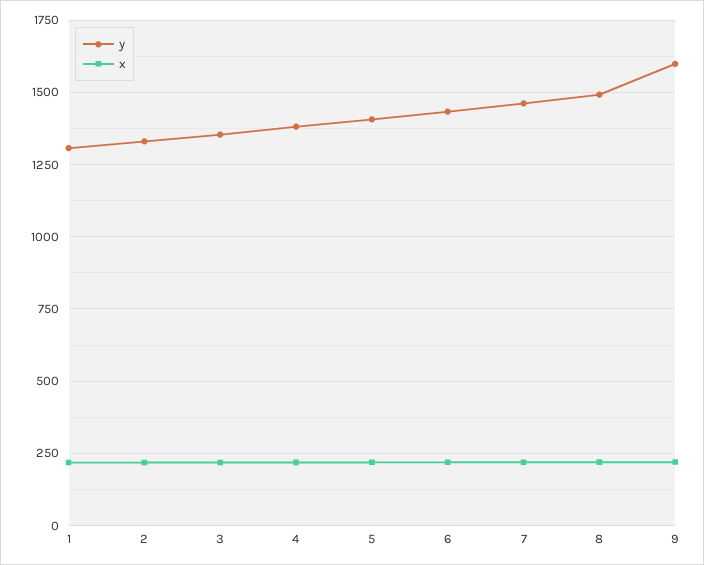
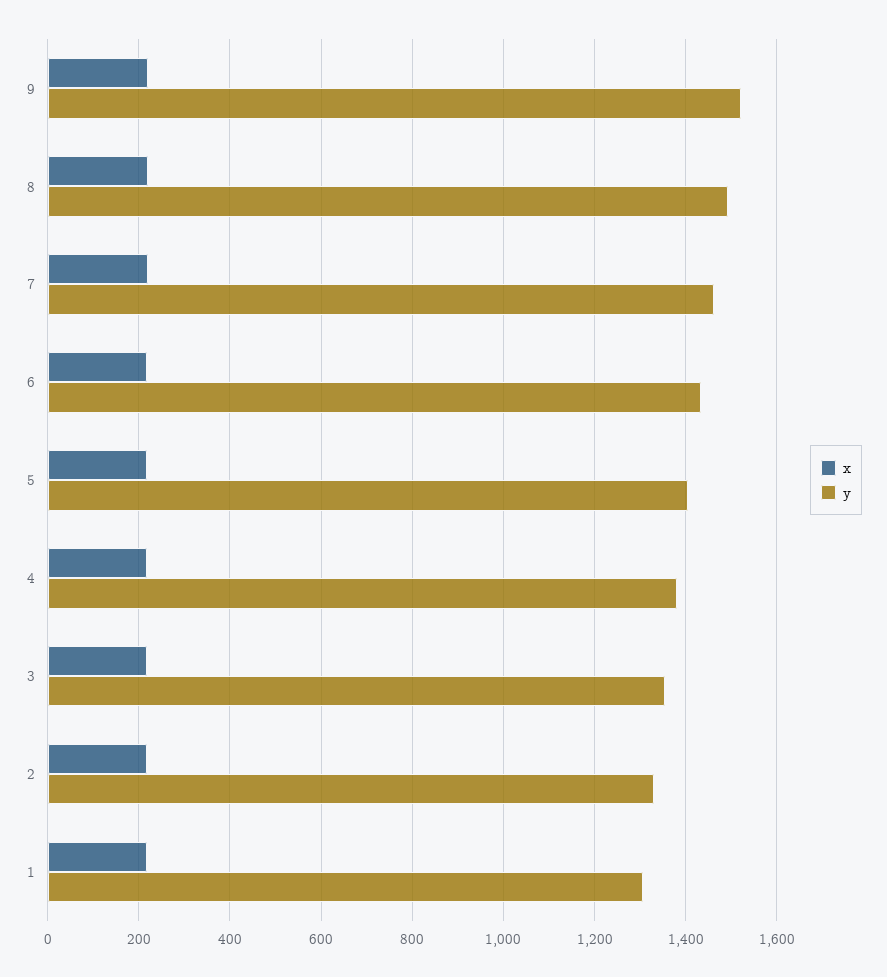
y, 9: 1600 -> 1520

